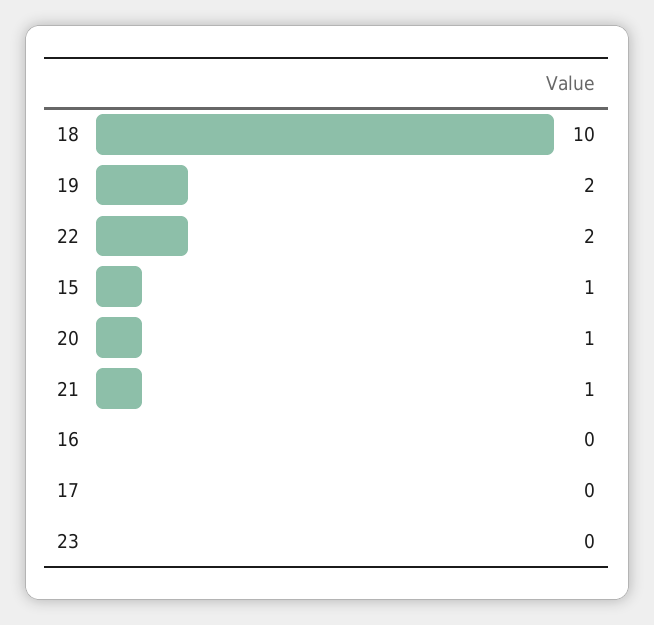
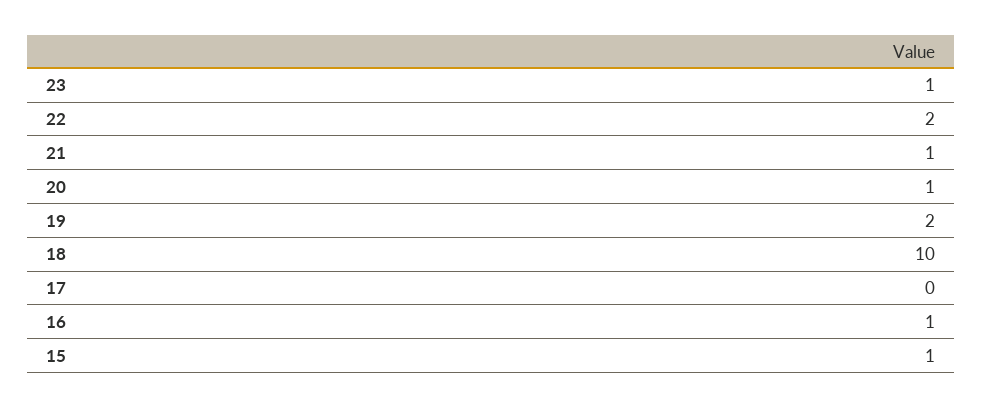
16: 0 -> 1
23: 0 -> 1

